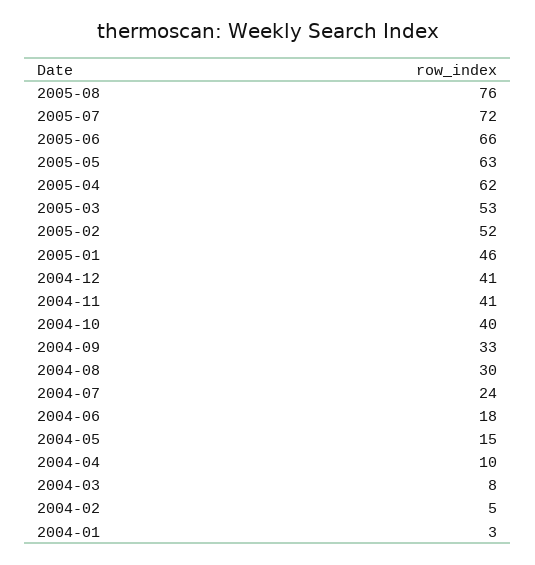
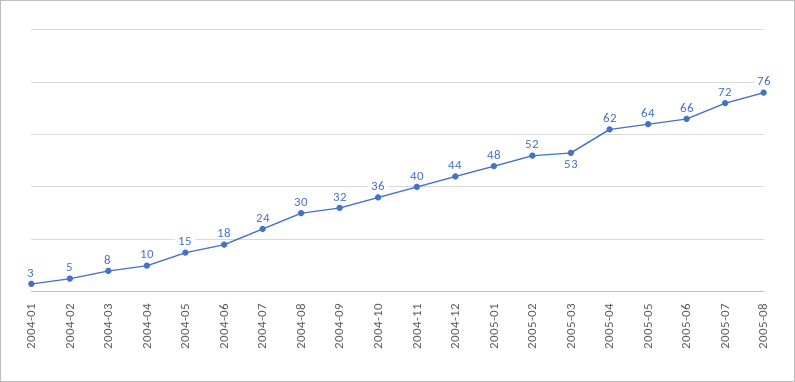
2005-05: 63 -> 64
2005-01: 46 -> 48
2004-12: 41 -> 44
2004-11: 41 -> 40
2004-10: 40 -> 36
2004-09: 33 -> 32

